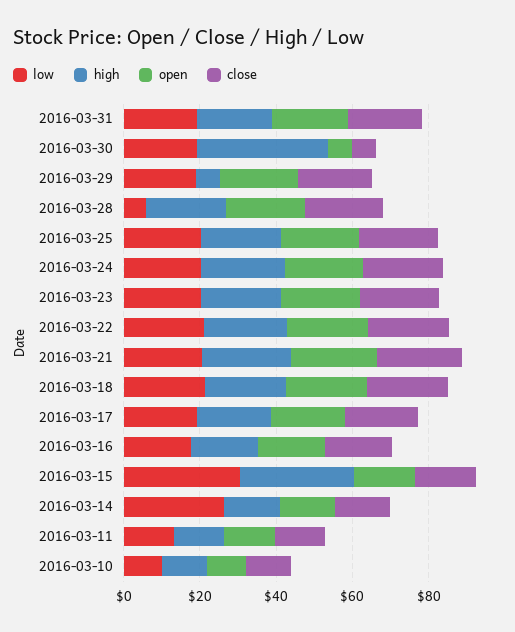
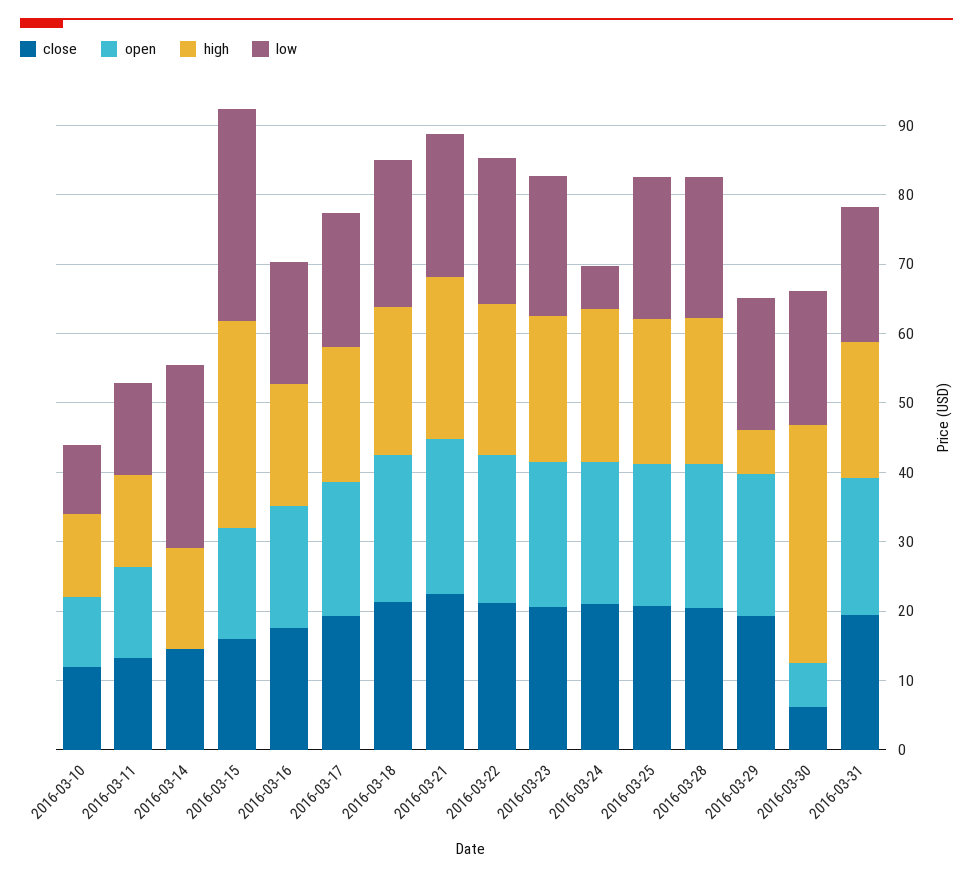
low, 2016-03-28: 5 -> 20
low, 2016-03-24: 20 -> 6
open, 2016-03-14: 15 -> 0

